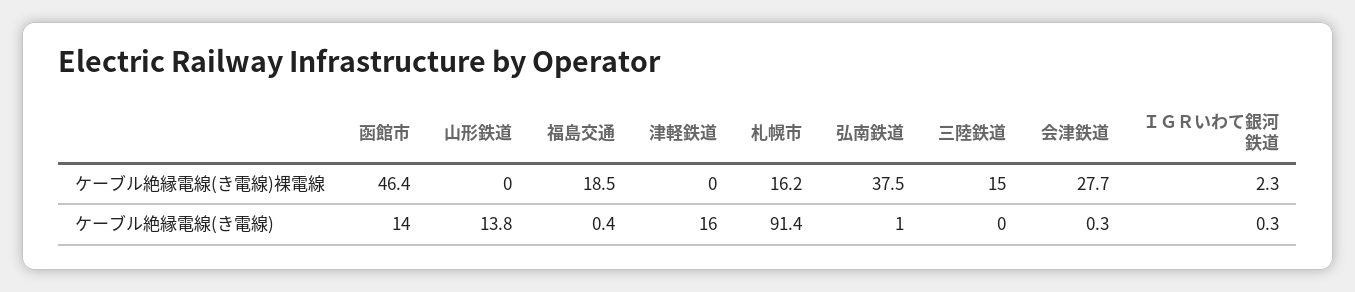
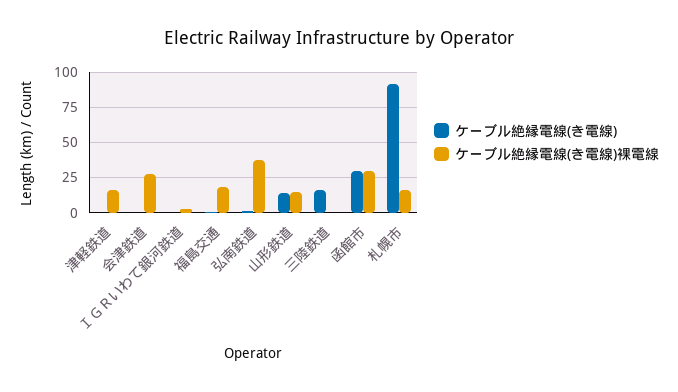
ケーブル絶縁電線(き電線)裸電線, 函館市: 46.4 -> 30
ケーブル絶縁電線(き電線)裸電線, 山形鉄道: 0 -> 15
ケーブル絶縁電線(き電線)裸電線, 津軽鉄道: 0 -> 15
ケーブル絶縁電線(き電線)裸電線, 三陸鉄道: 15 -> 0
ケーブル絶縁電線(き電線), 函館市: 14 -> 30
ケーブル絶縁電線(き電線), 津軽鉄道: 16 -> 0
ケーブル絶縁電線(き電線), 三陸鉄道: 0 -> 15

